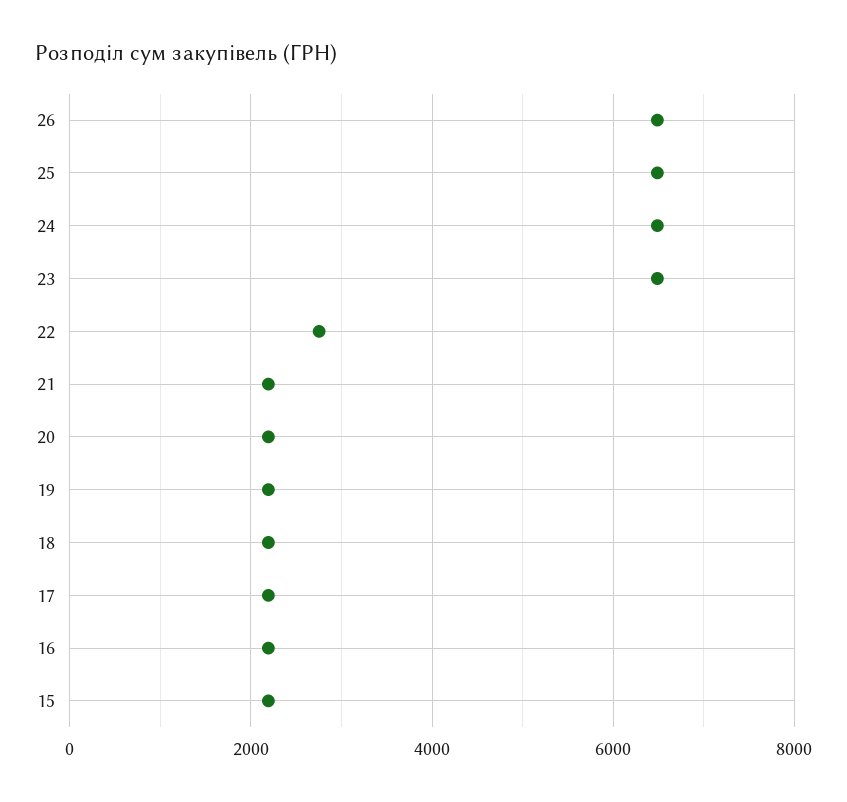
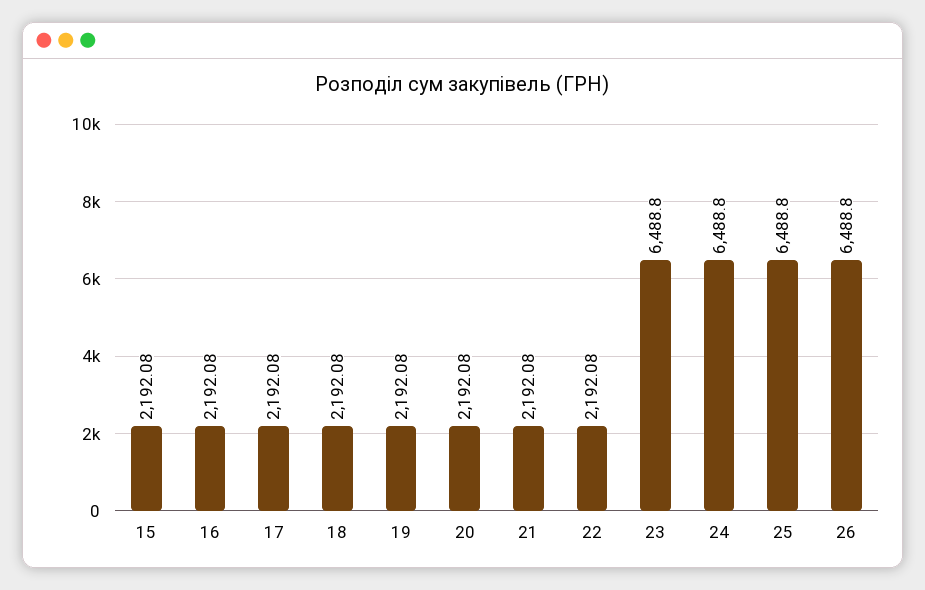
22: 2800 -> 2192.08

